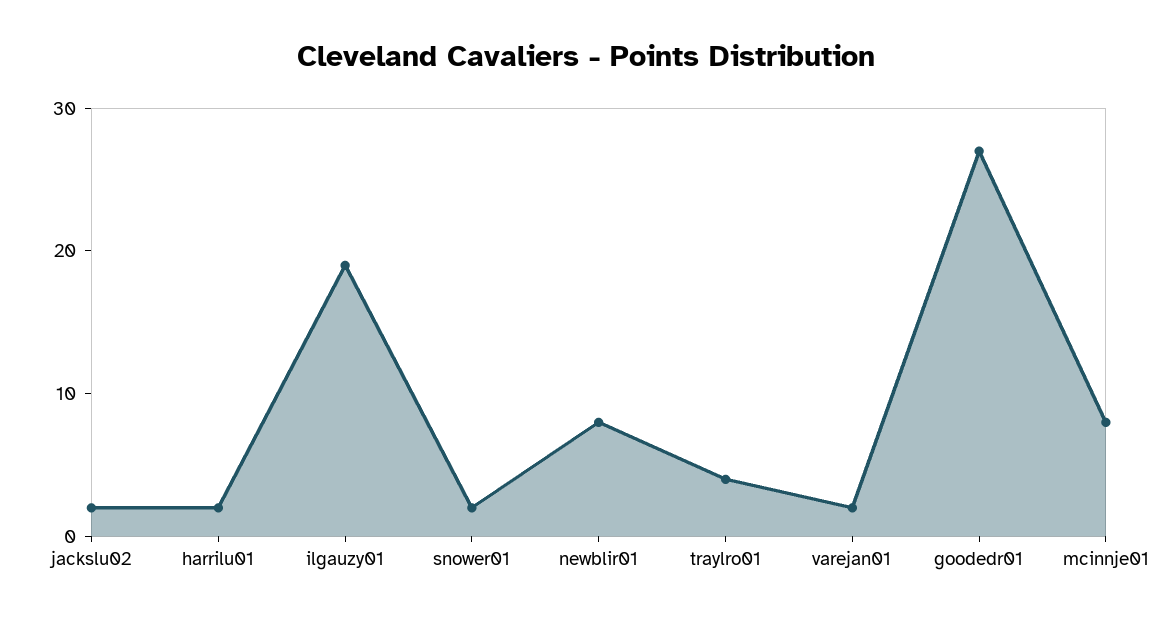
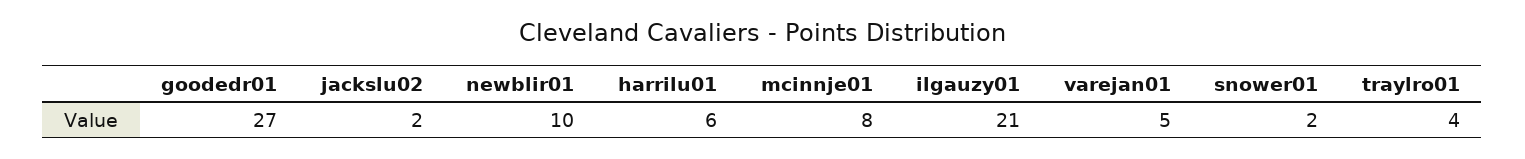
harrilu01: 2 -> 6
ilgauzy01: 19 -> 21
newblir01: 8 -> 10
varejan01: 2 -> 5

